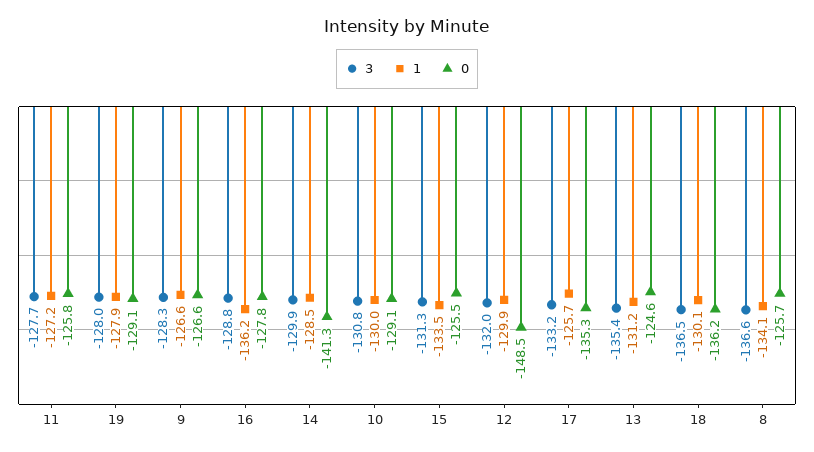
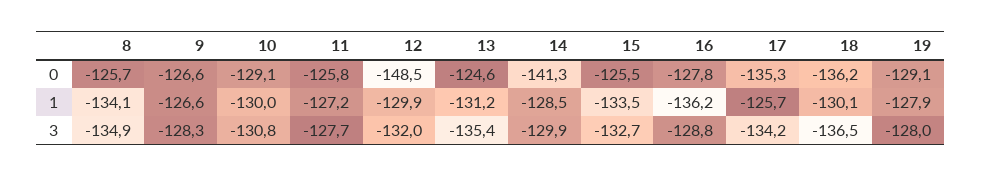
3, 15: -131.3 -> -132.7
3, 17: -133.2 -> -134.2
3, 8: -136.6 -> -134.9

